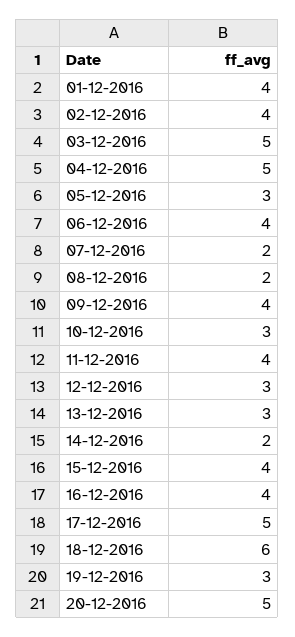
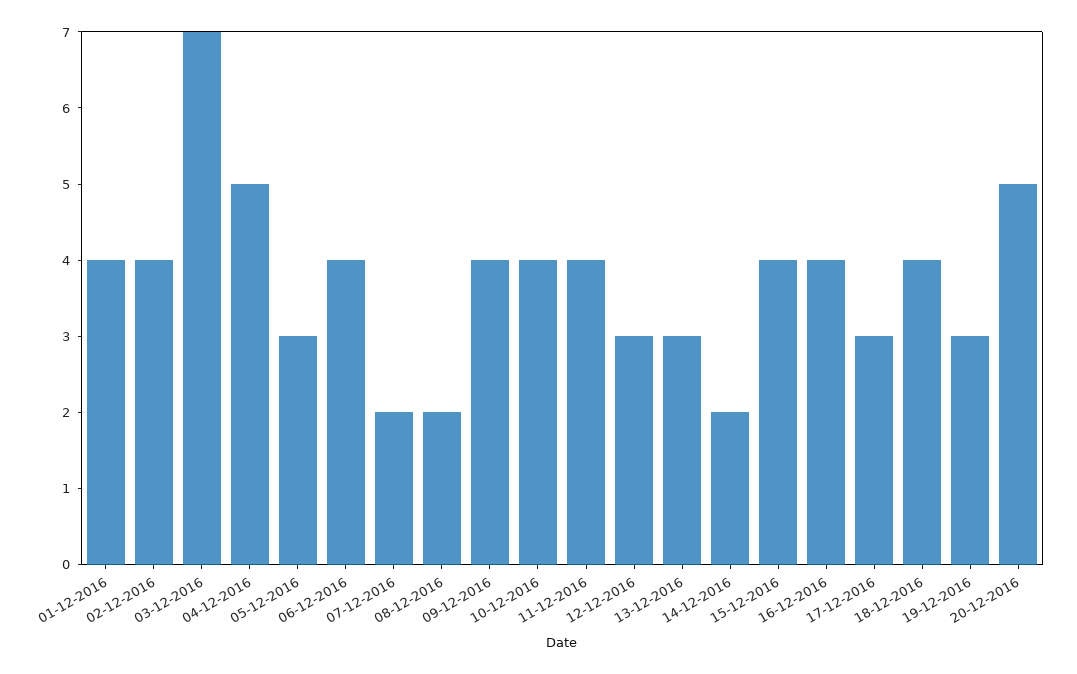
03-12-2016: 5 -> 7
10-12-2016: 3 -> 4
17-12-2016: 5 -> 3
18-12-2016: 6 -> 4

